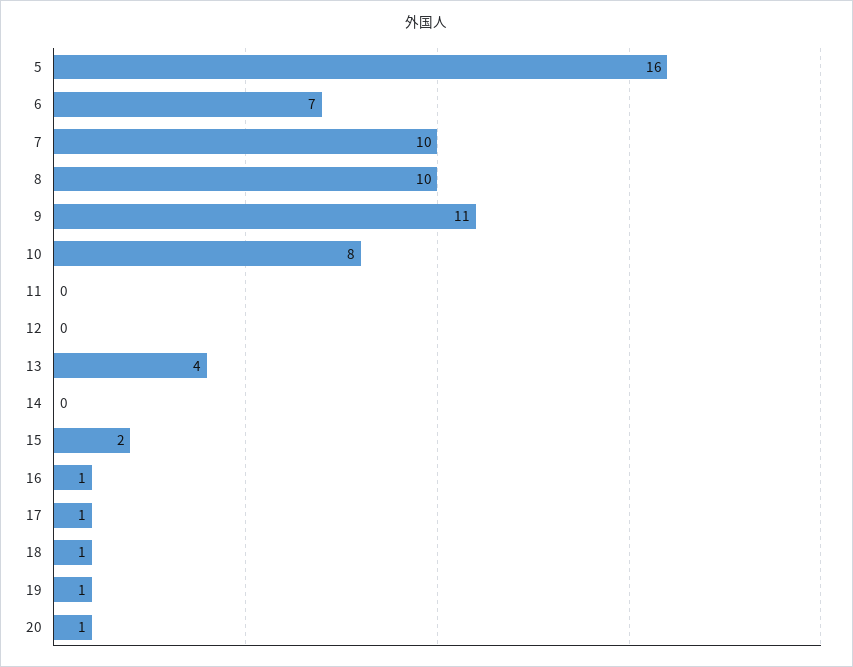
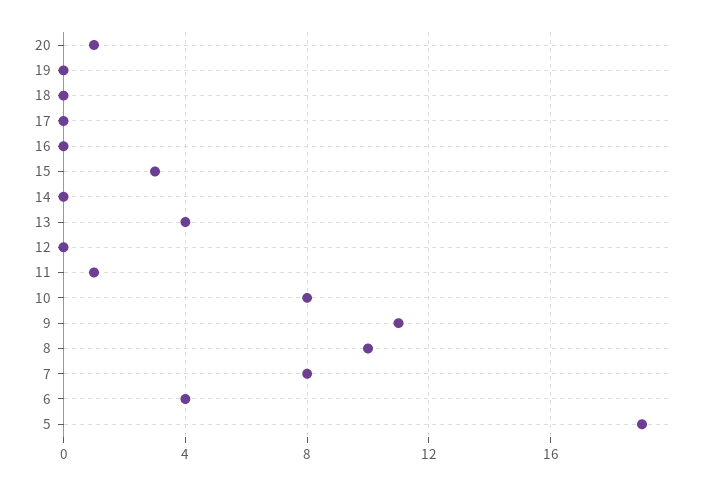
5: 16 -> 19
6: 7 -> 4
7: 10 -> 8
11: 0 -> 1
15: 2 -> 3
16: 1 -> 0
17: 1 -> 0
18: 1 -> 0
19: 1 -> 0

